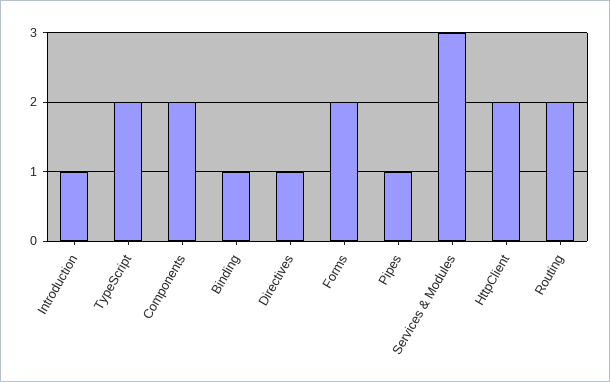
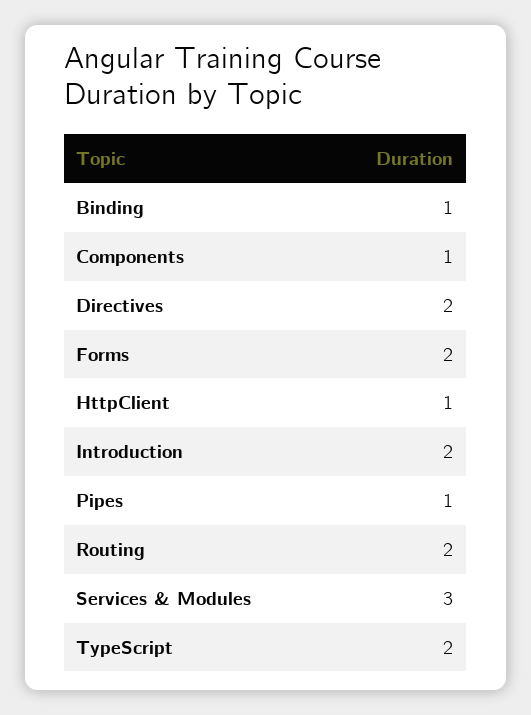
Introduction: 1 -> 2
Components: 2 -> 1
Directives: 1 -> 2
HttpClient: 2 -> 1

